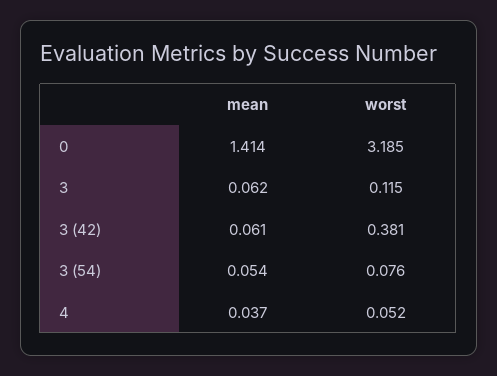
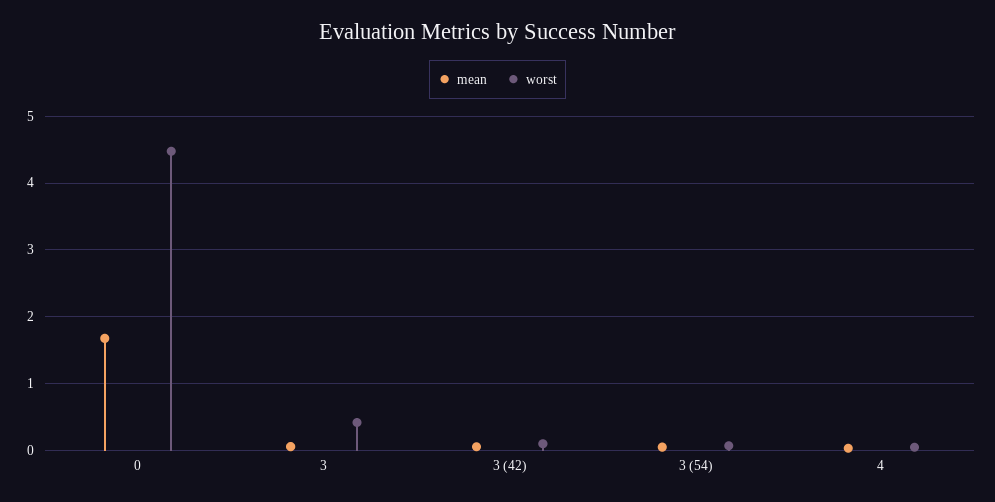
mean, 0: 1.414 -> 1.7
worst, 0: 3.185 -> 4.5
worst, 3: 0.115 -> 0.4
worst, 3 (42): 0.381 -> 0.1

